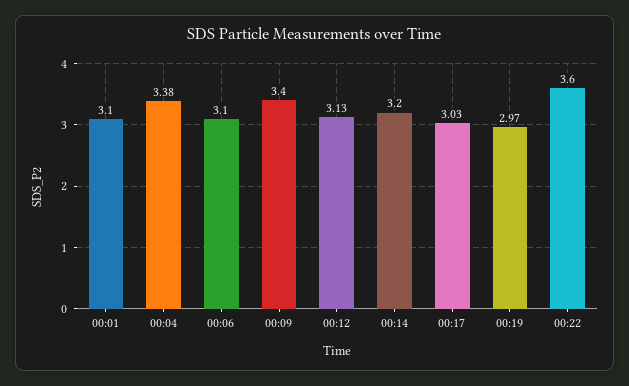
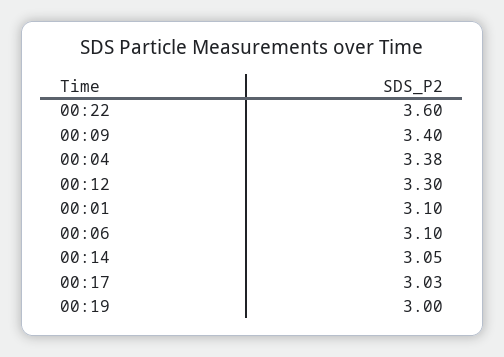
00:12: 3.13 -> 3.3
00:14: 3.2 -> 3.05
00:19: 2.97 -> 3

